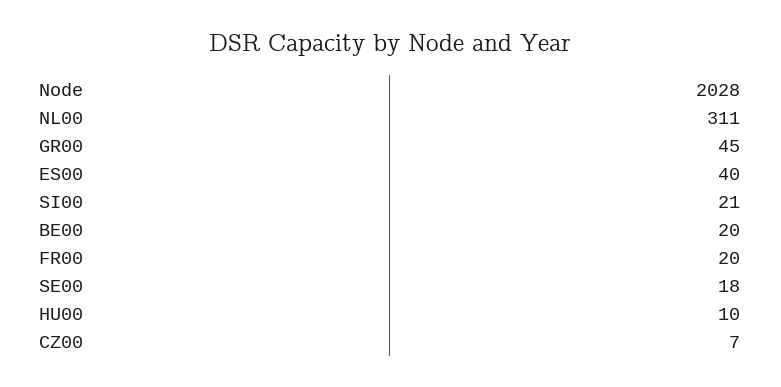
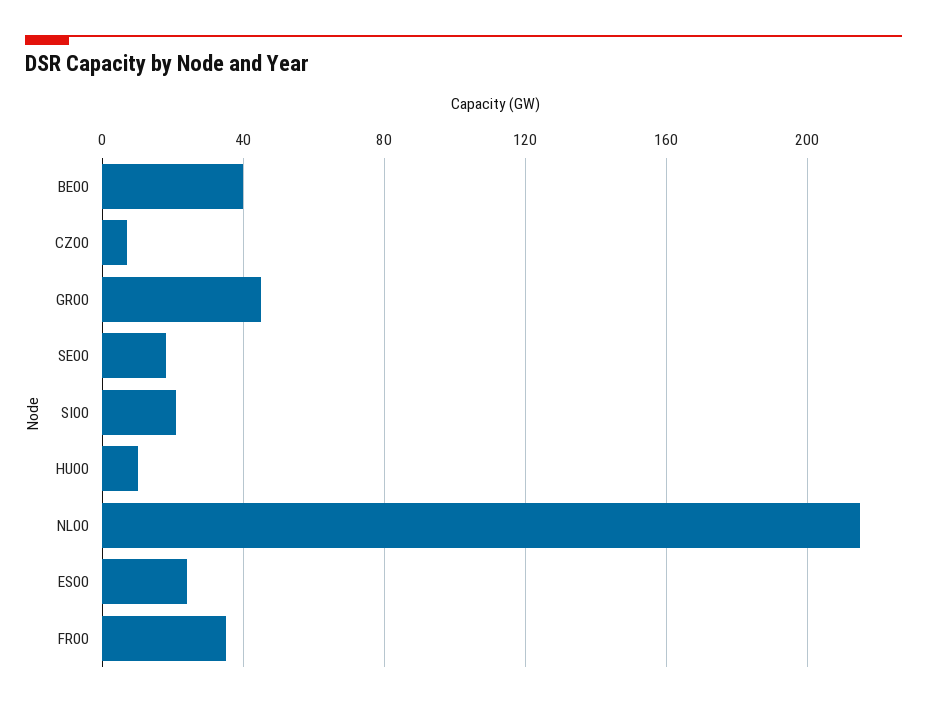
NL00: 311 -> 215
ES00: 40 -> 25
BE00: 20 -> 40
FR00: 20 -> 35

